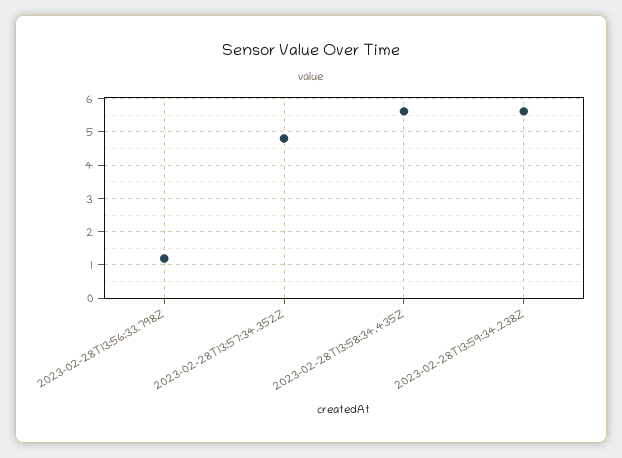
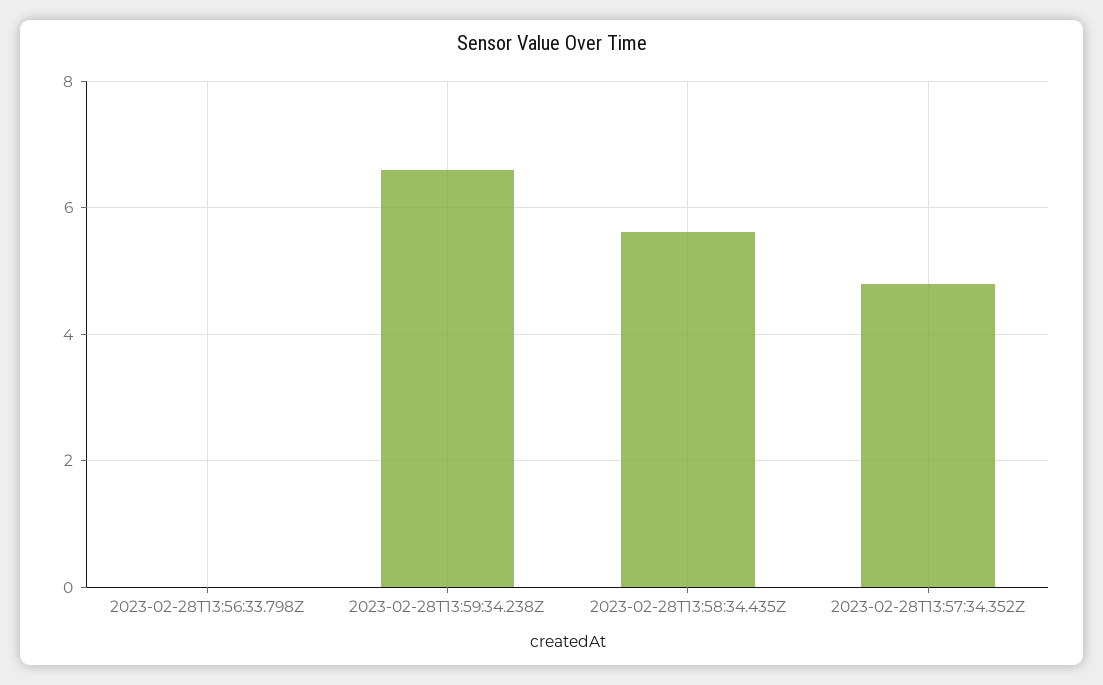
2023-02-28T13:56:33.798Z: 1.2 -> 0
2023-02-28T13:59:34.238Z: 5.6 -> 6.6

